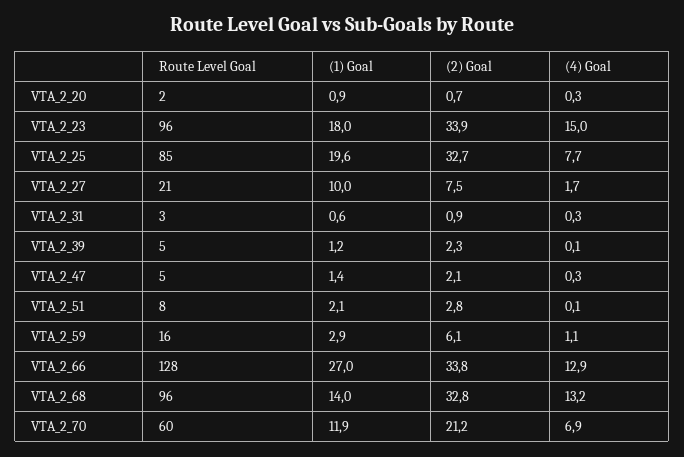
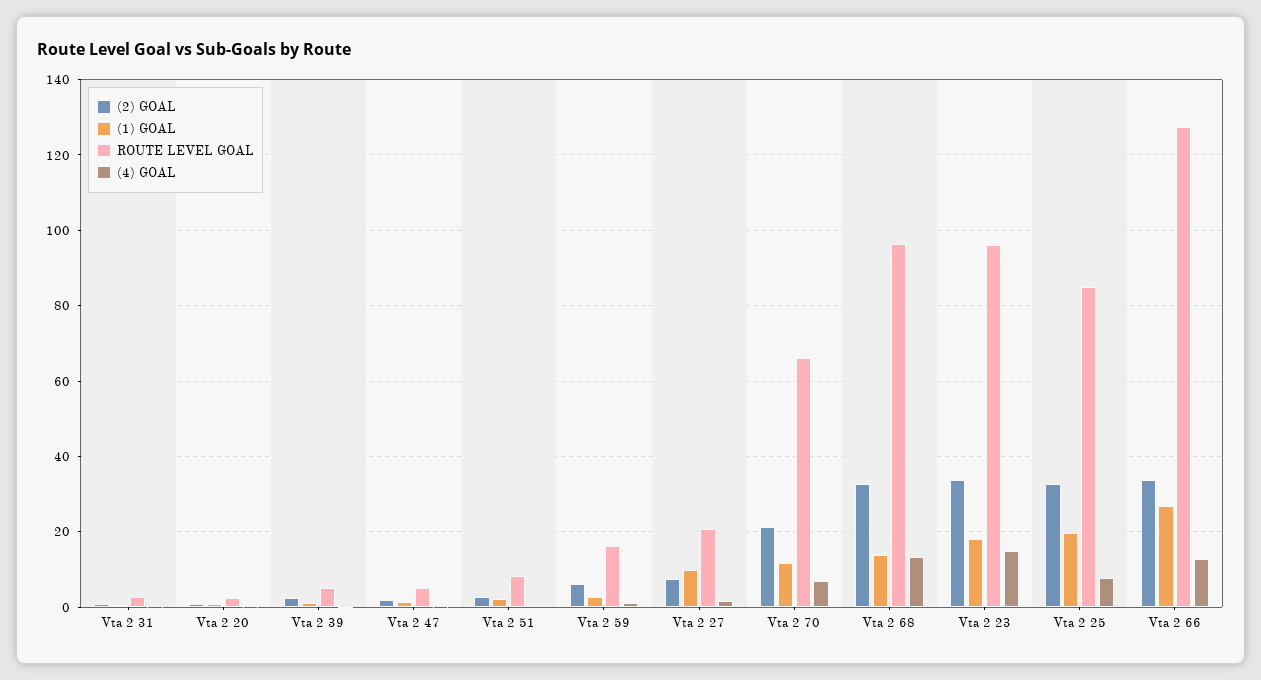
Route Level Goal, VTA_2_70: 60 -> 66

